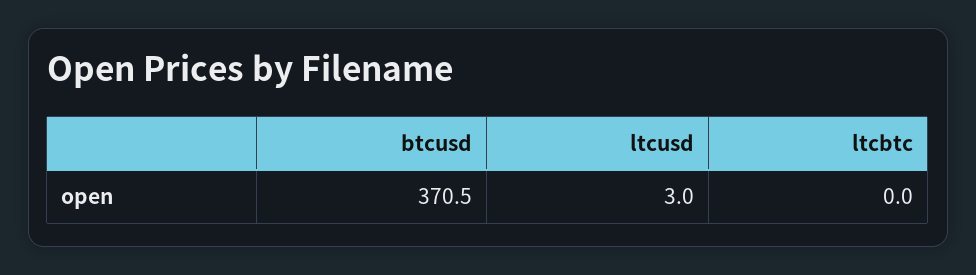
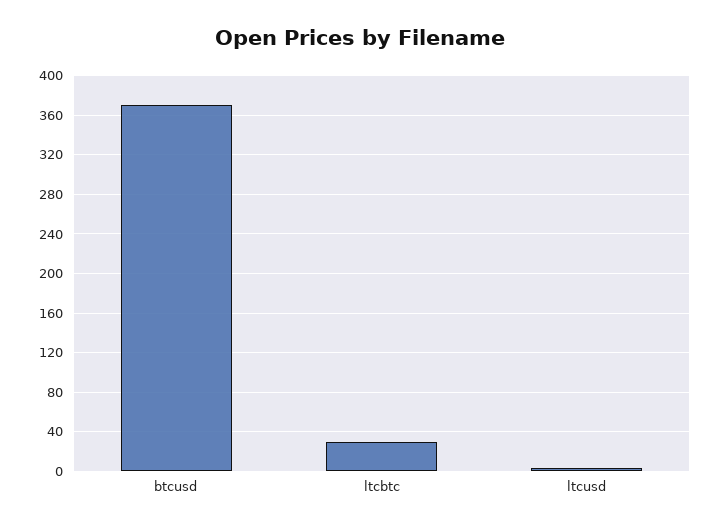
ltcbtc: 0 -> 30

